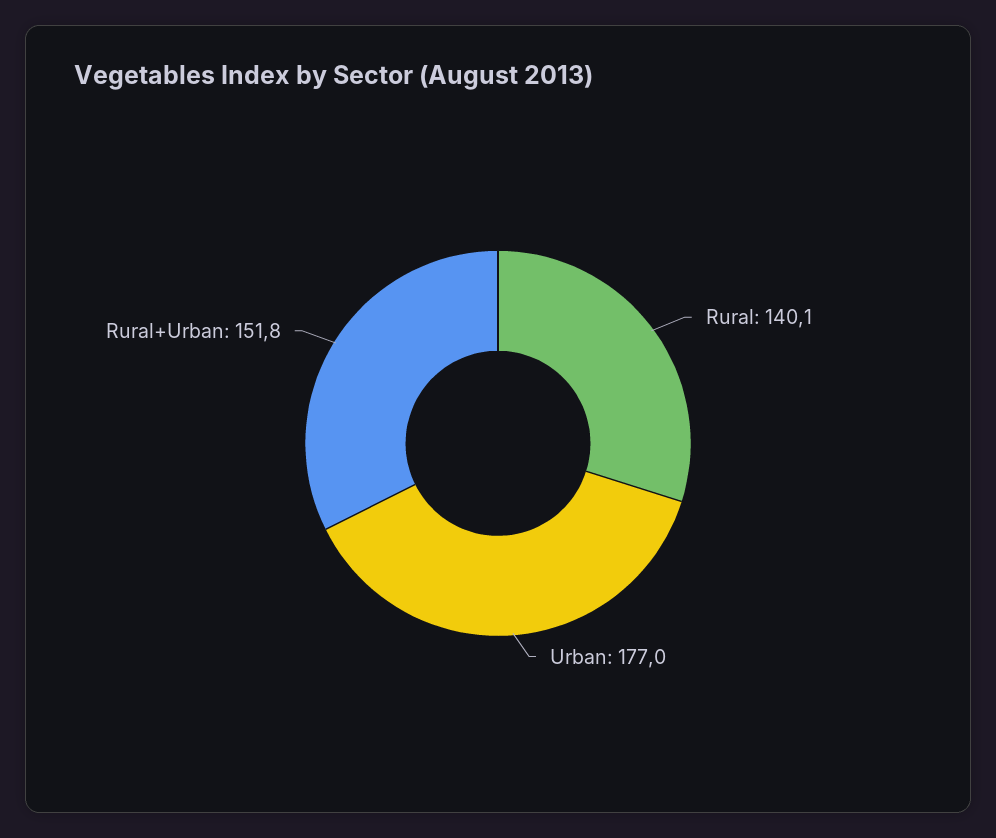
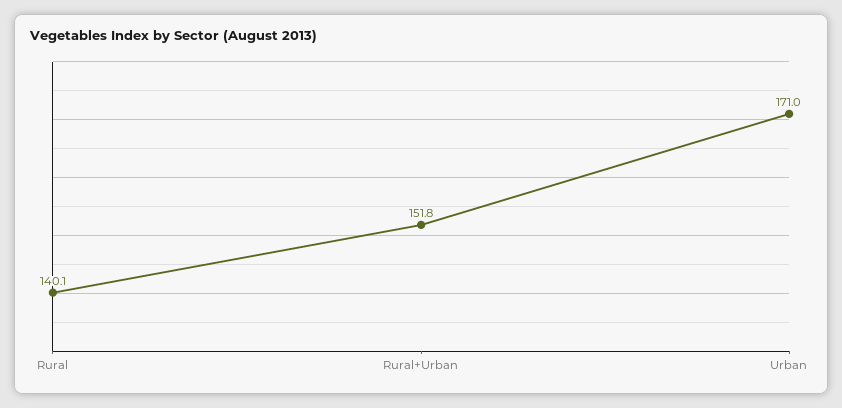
Urban: 177 -> 171

